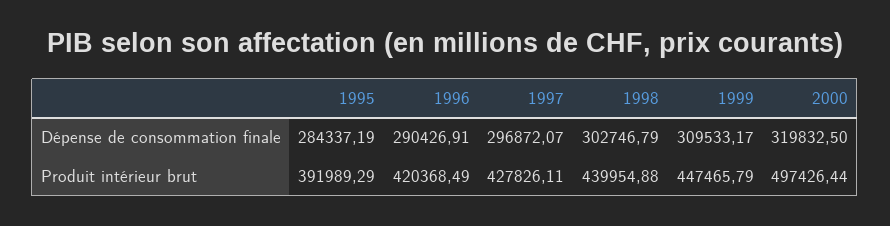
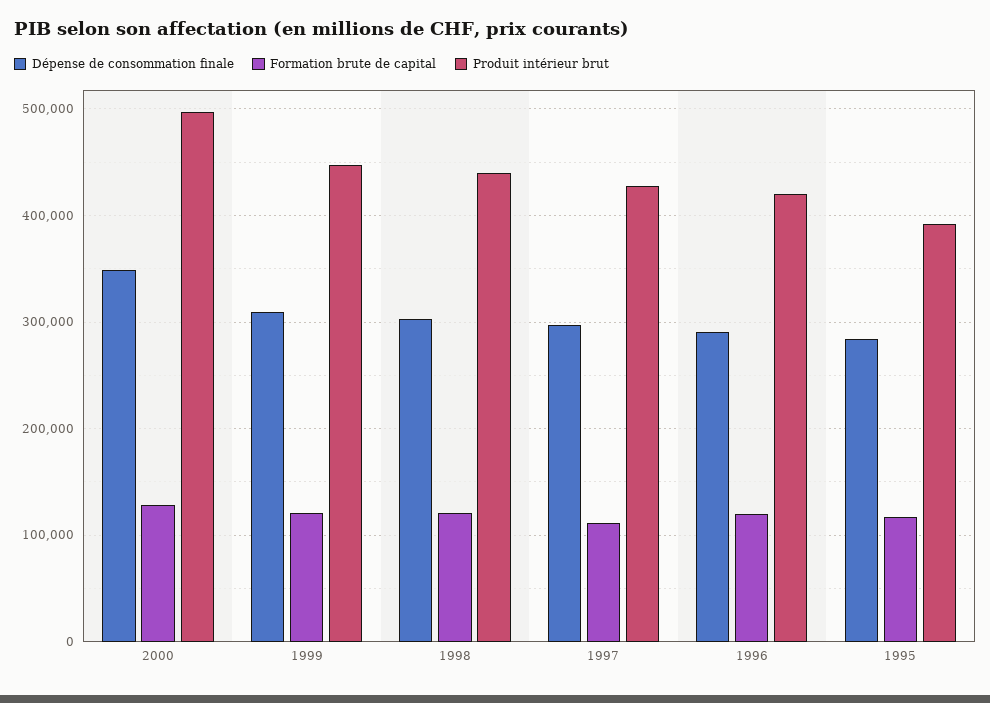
Dépense de consommation finale, 2000: 319832.5 -> 350000
Formation brute de capital, 2000: none -> 130000
Formation brute de capital, 1999: none -> 120000
Formation brute de capital, 1998: none -> 120000
Formation brute de capital, 1997: none -> 110000
Formation brute de capital, 1996: none -> 120000
Formation brute de capital, 1995: none -> 120000

